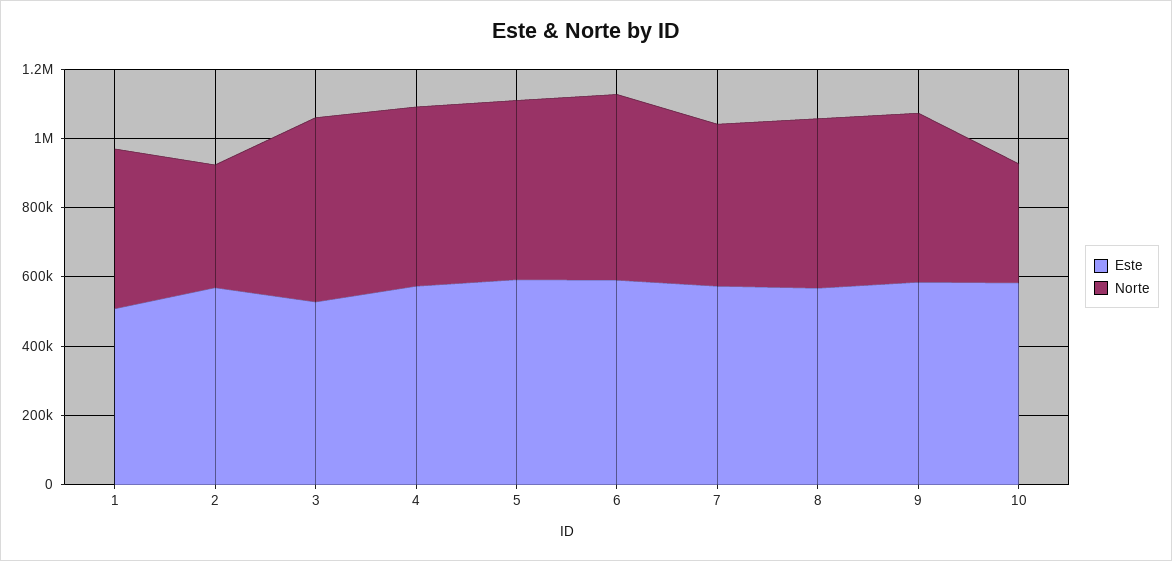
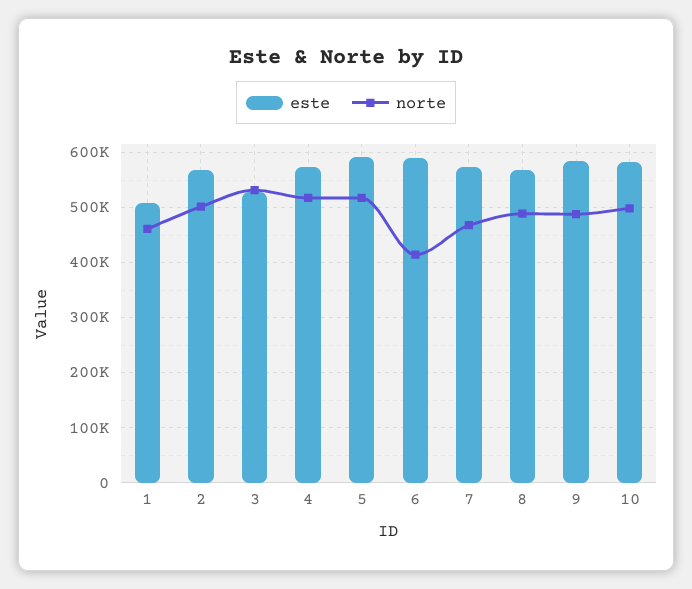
Norte, 2: 350000 -> 500000
Norte, 6: 550000 -> 420000
Norte, 10: 350000 -> 500000

